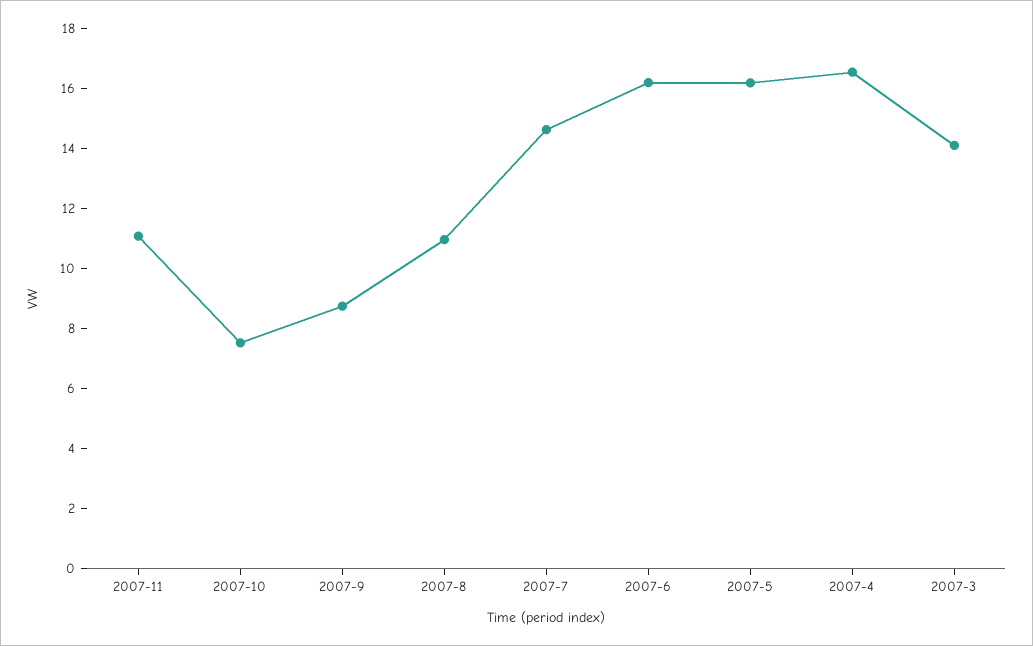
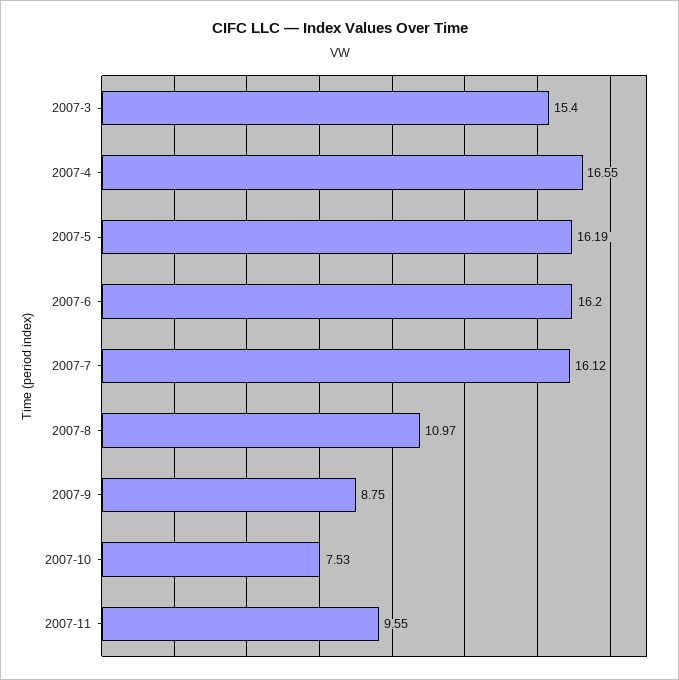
2007-11: 11 -> 9.55
2007-7: 14.5 -> 16.12
2007-3: 14 -> 15.4

